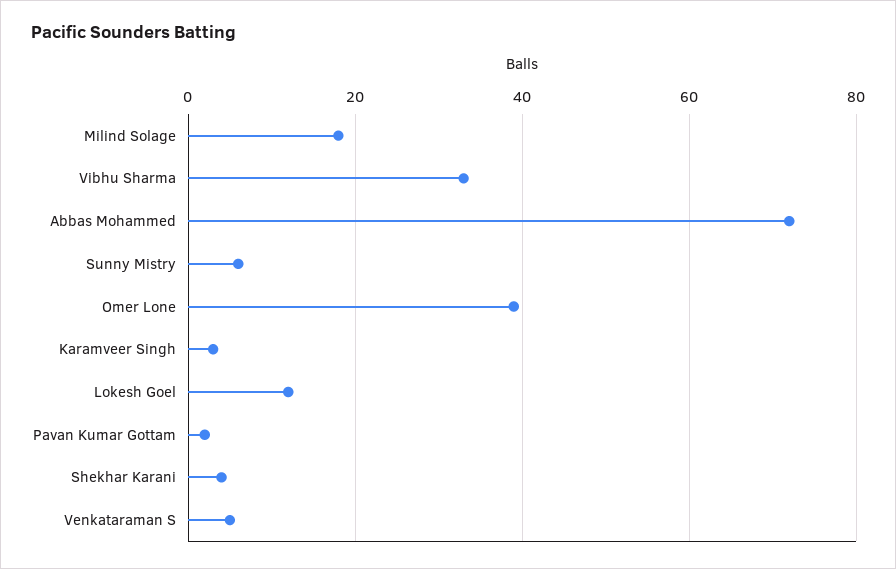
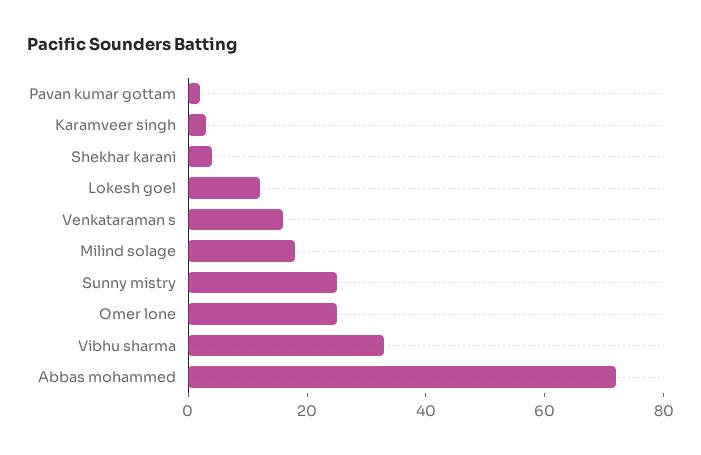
Sunny Mistry: 5 -> 25
Omer Lone: 40 -> 25
Venkataraman S: 5 -> 15

